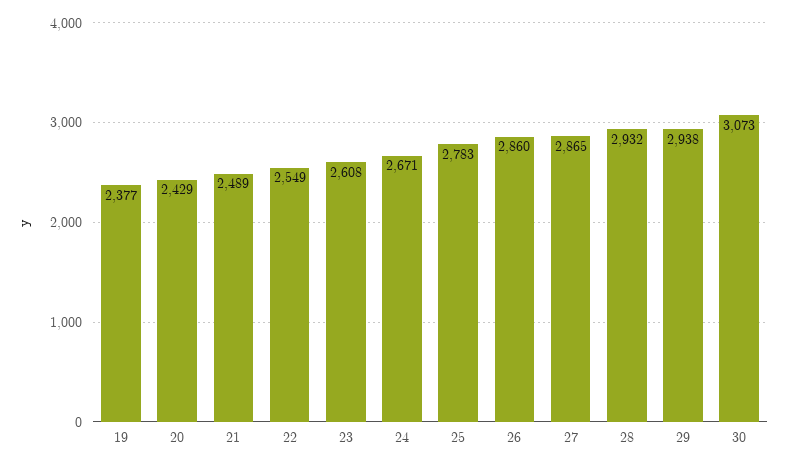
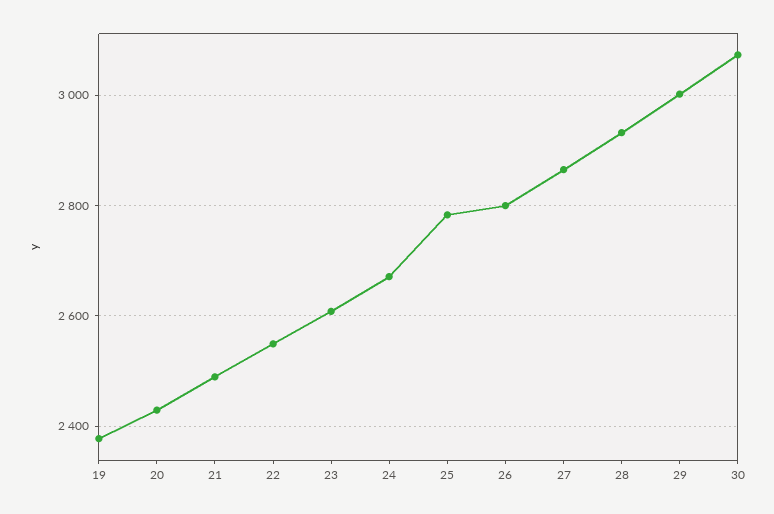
26: 2860 -> 2800
29: 2938 -> 3000

